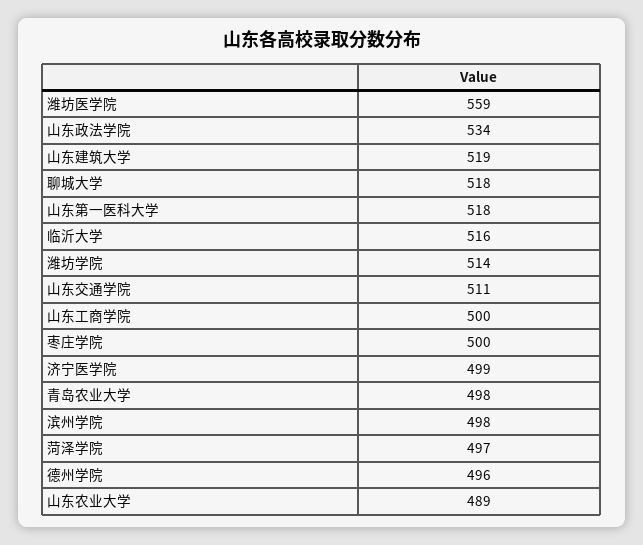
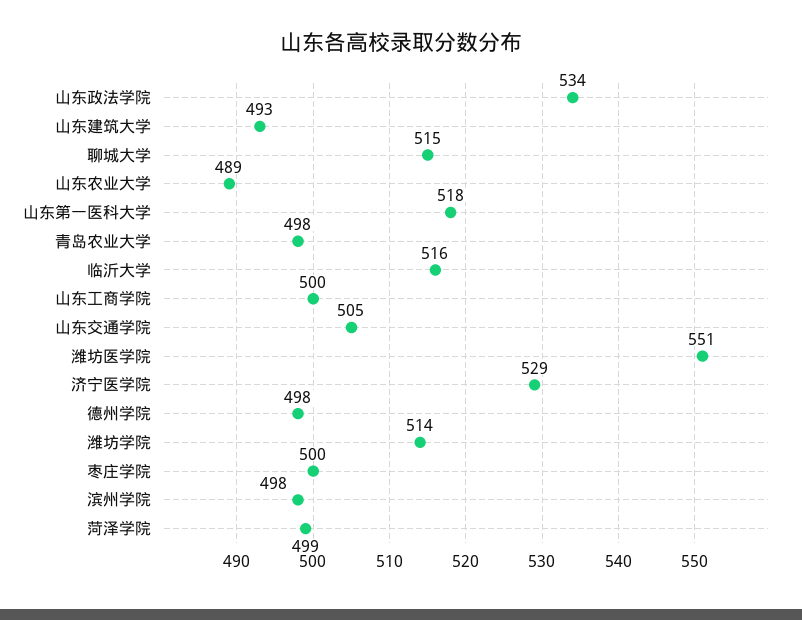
潍坊医学院: 559 -> 551
山东建筑大学: 519 -> 493
聊城大学: 518 -> 515
山东交通学院: 511 -> 505
济宁医学院: 499 -> 529
菏泽学院: 497 -> 499
德州学院: 496 -> 498

